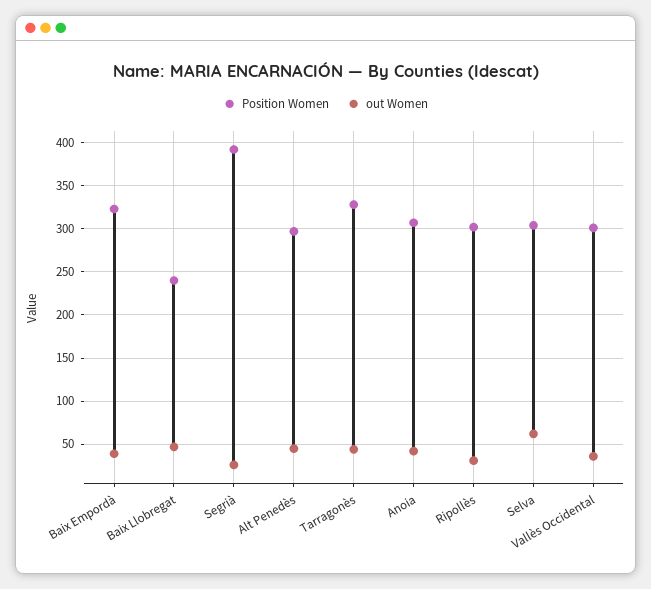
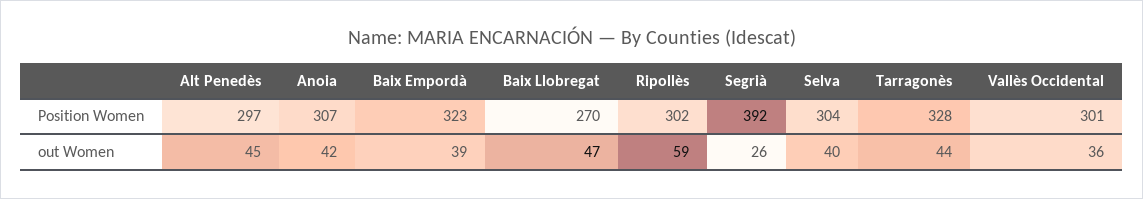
Position Women, Baix Llobregat: 240 -> 270
out Women, Ripollès: 30 -> 59
out Women, Selva: 60 -> 40

